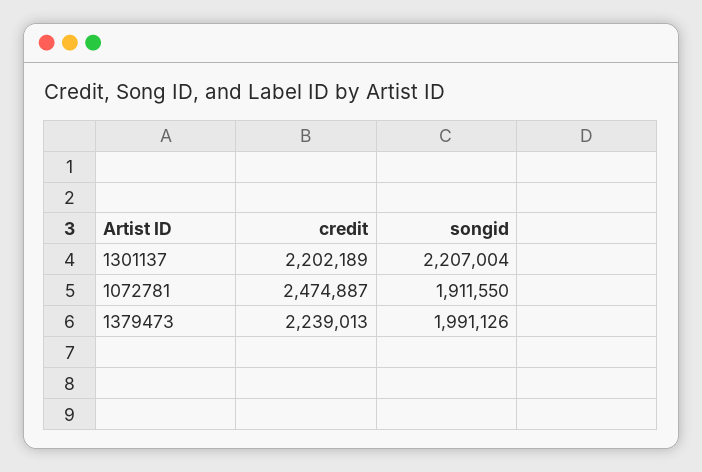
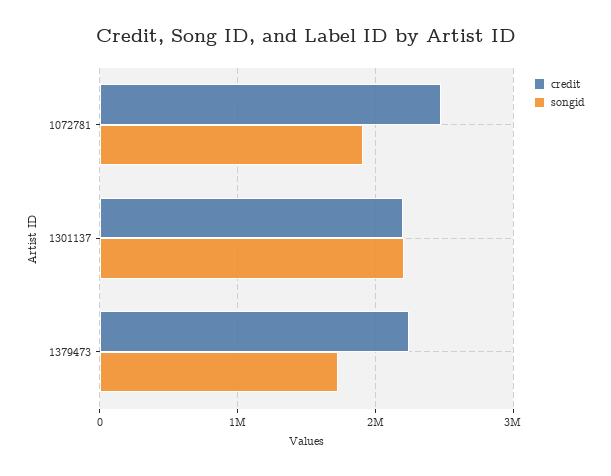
songid, 1379473: 1991126 -> 1700000

